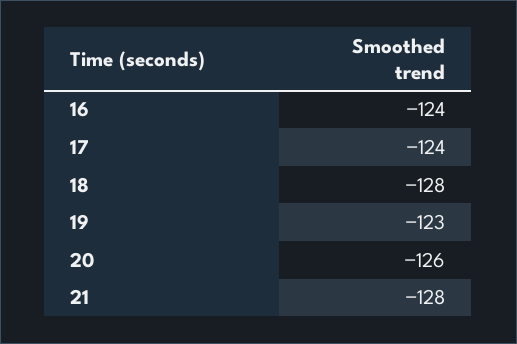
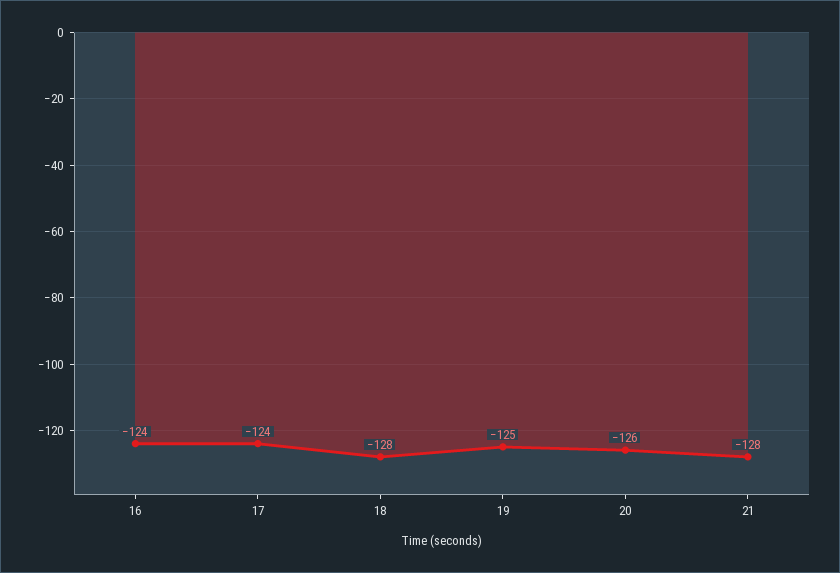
19: -123 -> -125

